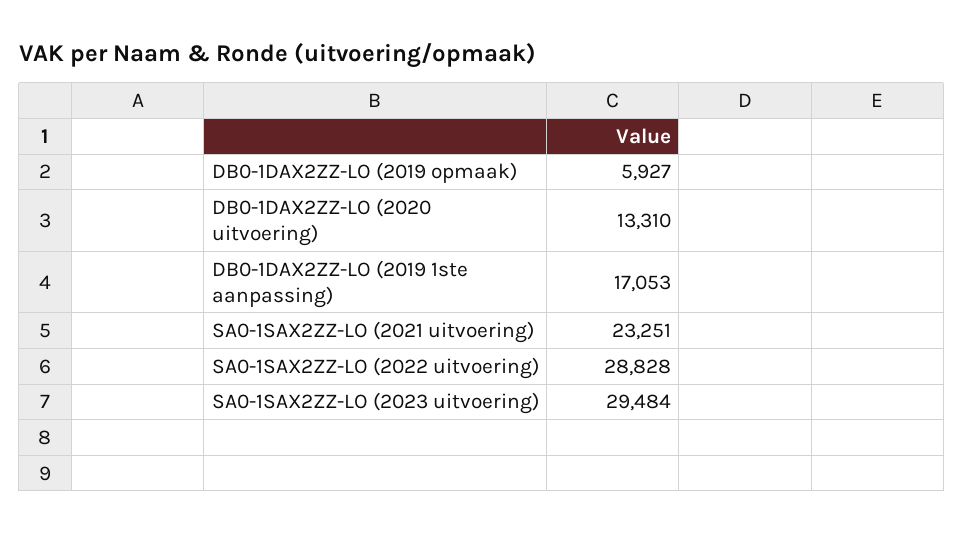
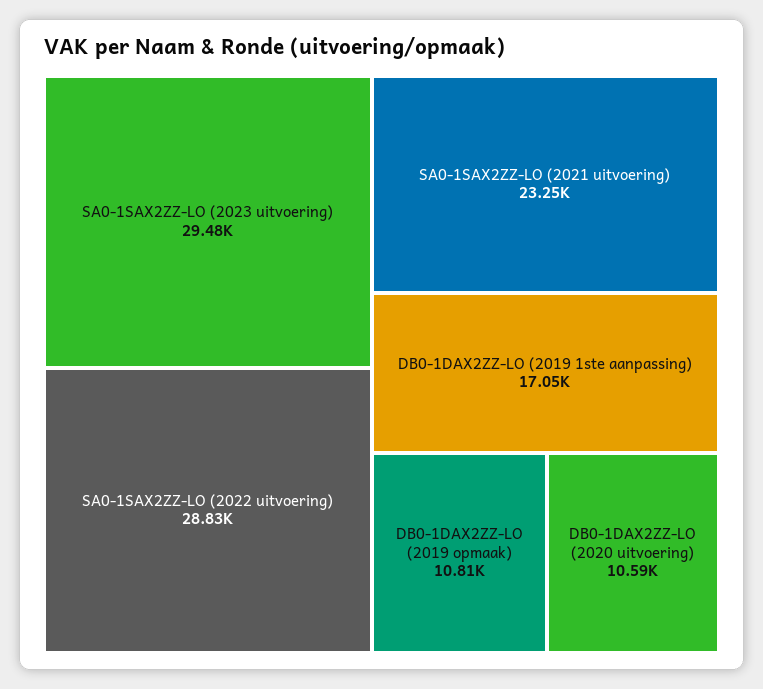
DB0-1DAX2ZZ-LO (2019 opmaak): 5927 -> 10810
DB0-1DAX2ZZ-LO (2020 uitvoering): 13310 -> 10590

